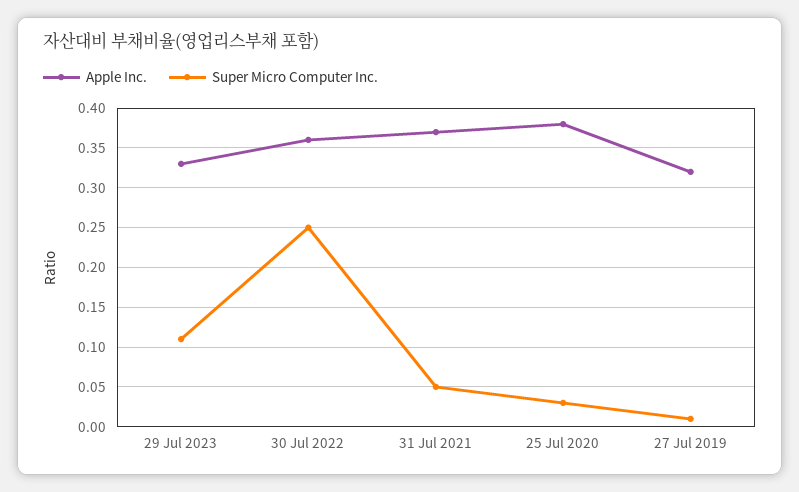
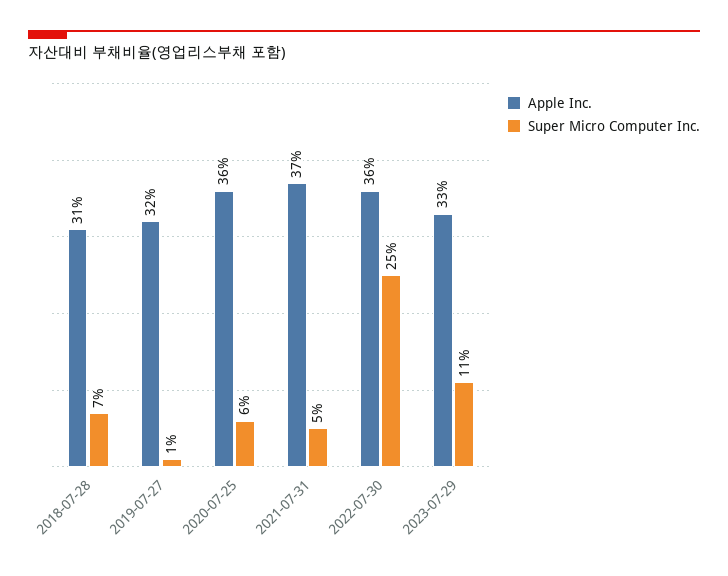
Apple Inc., 25 Jul 2020: 0.38 -> 0.36
Super Micro Computer Inc., 25 Jul 2020: 0.03 -> 0.06
Apple Inc., 2018-07-28: none -> 0.31
Super Micro Computer Inc., 2018-07-28: none -> 0.07

